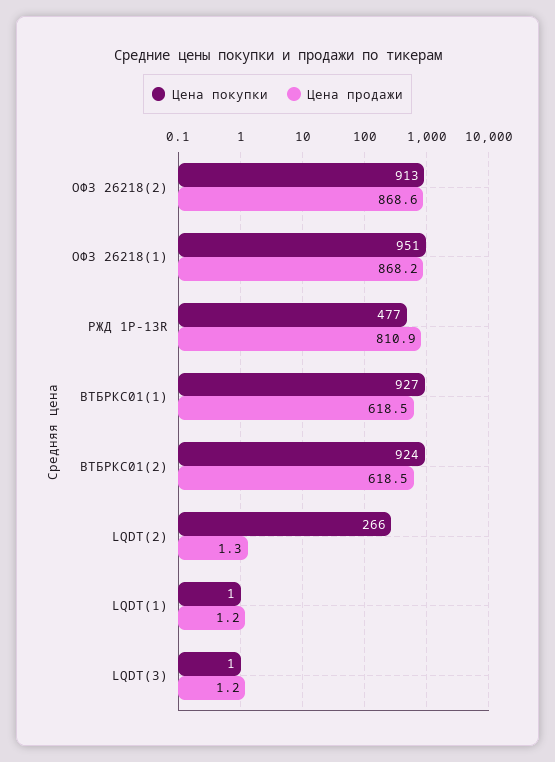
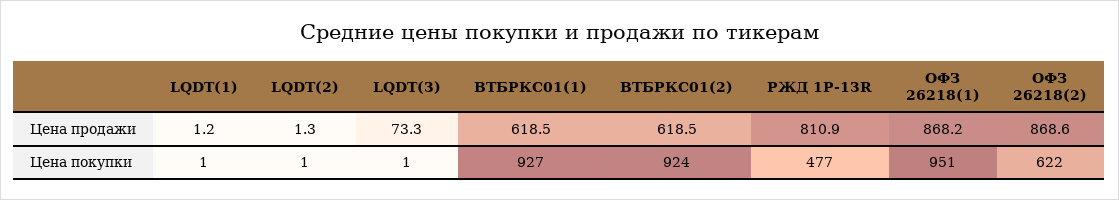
Цена покупки, ОФЗ 26218(2): 913 -> 622
Цена покупки, LQDT(2): 266 -> 1
Цена продажи, LQDT(3): 1.2 -> 73.3

